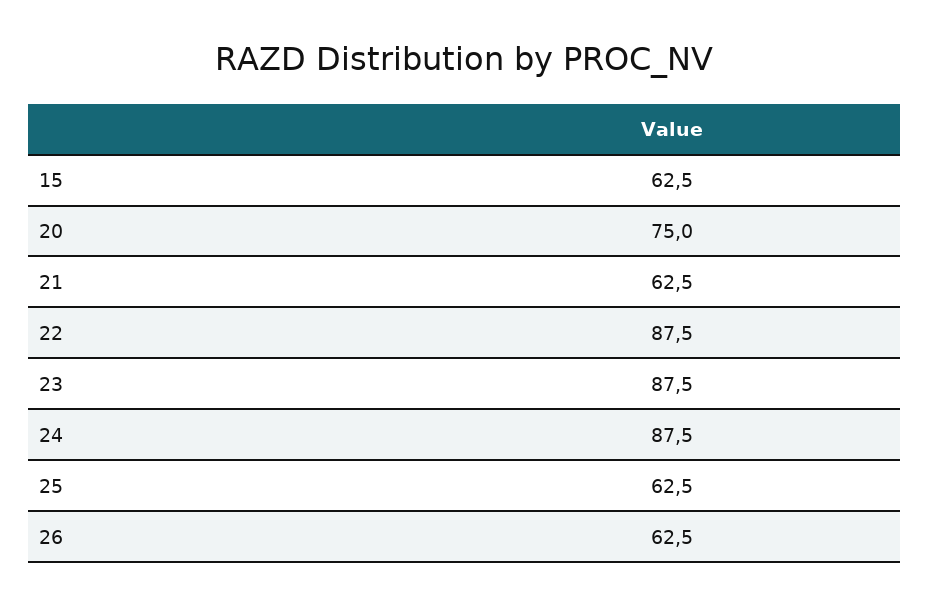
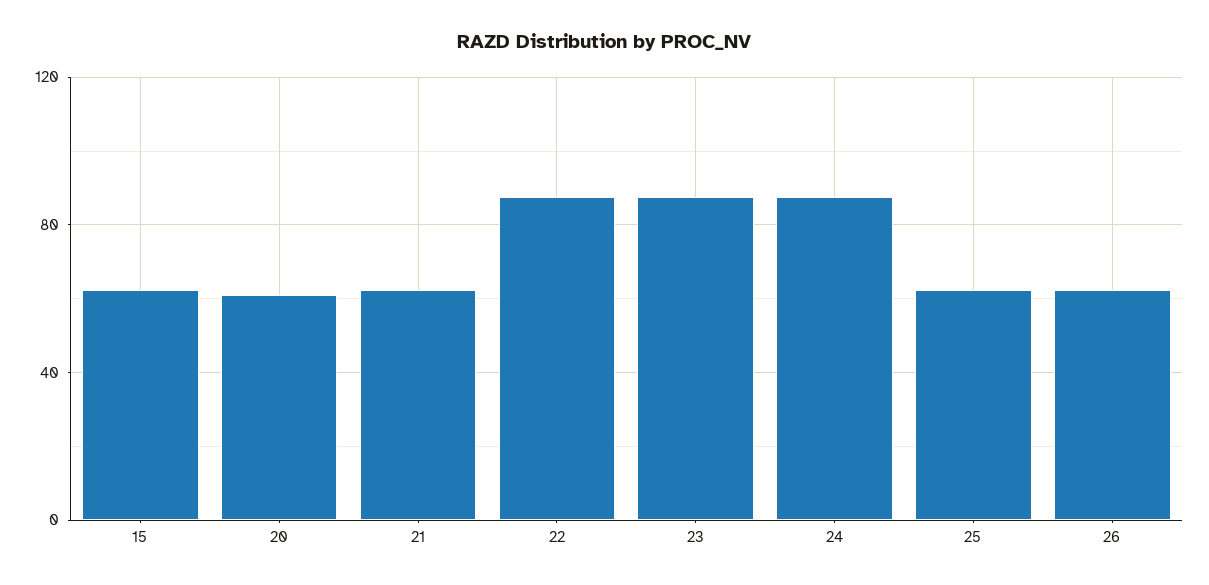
20: 75 -> 60

